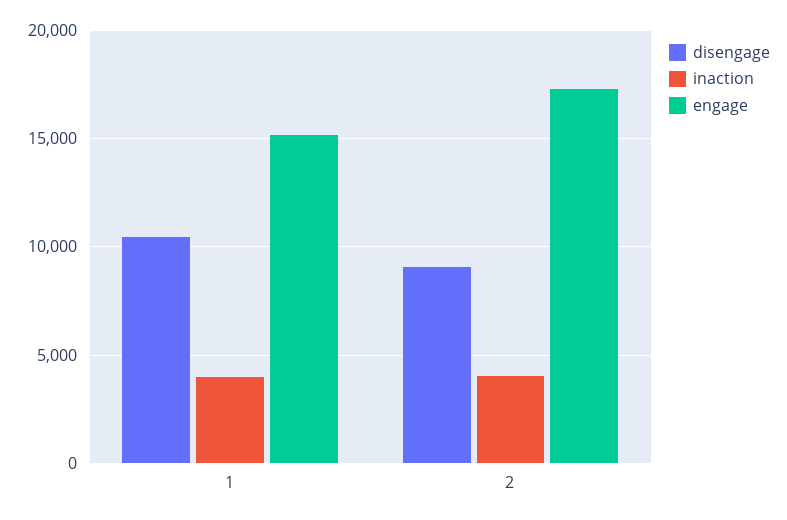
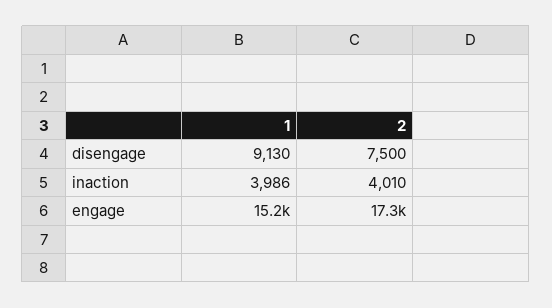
disengage, 1: 10500 -> 9130
disengage, 2: 9000 -> 7500

